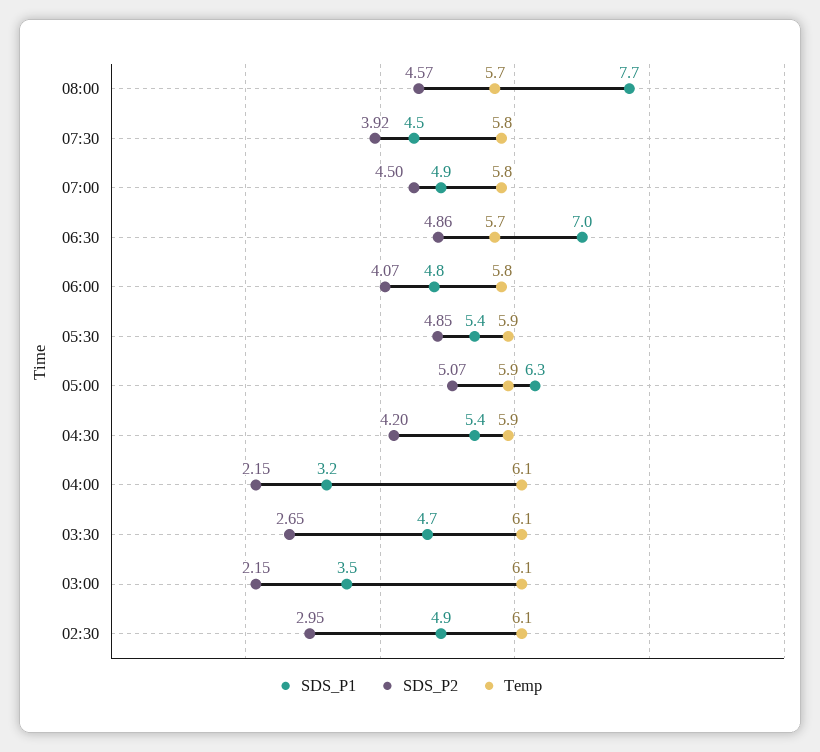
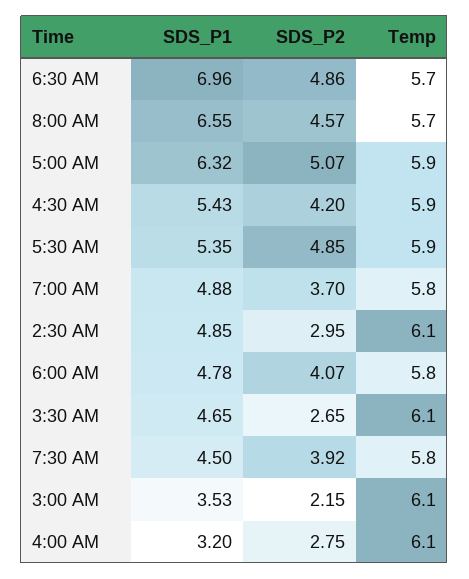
SDS_P1, 08:00: 7.7 -> 6.55
SDS_P2, 07:00: 4.5 -> 3.7
SDS_P2, 04:00: 2.15 -> 2.75

